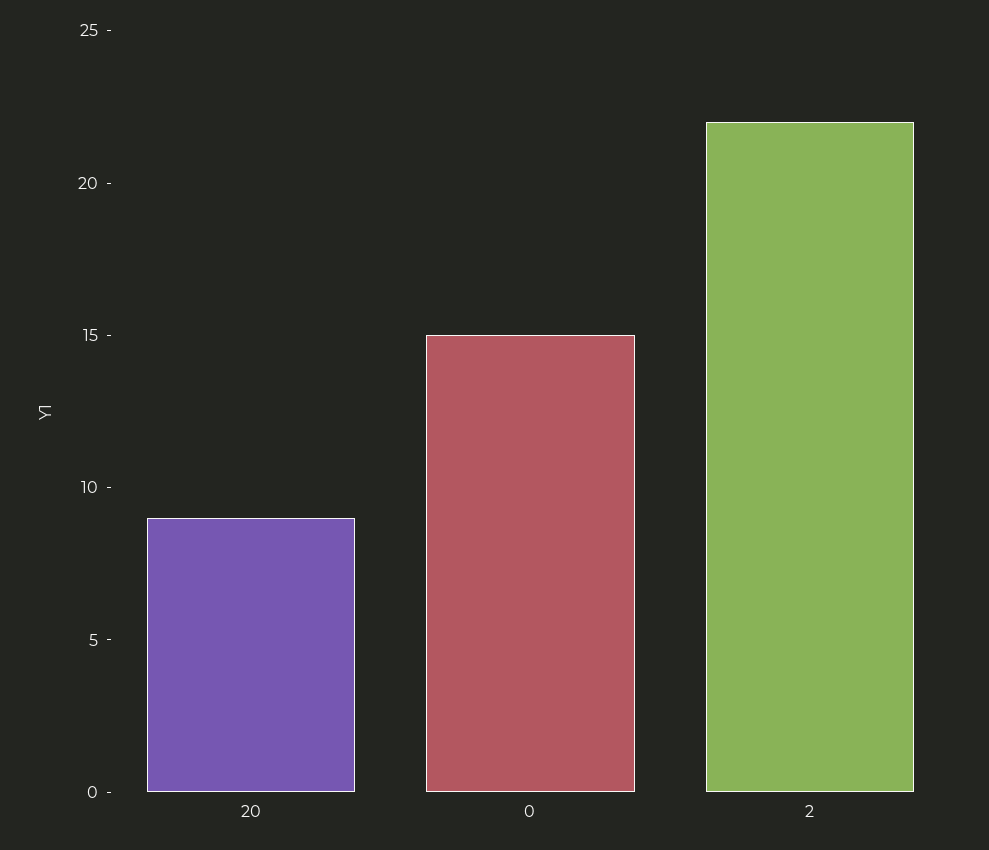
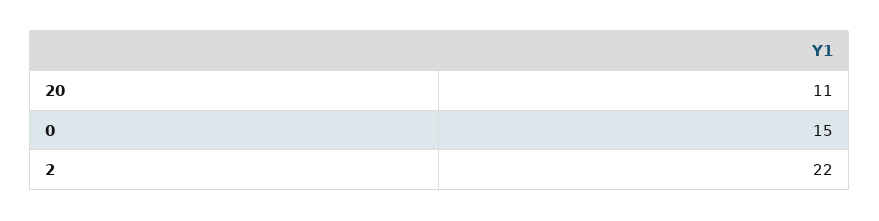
20: 9 -> 11

